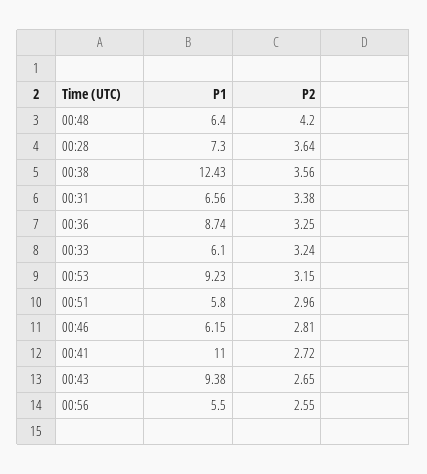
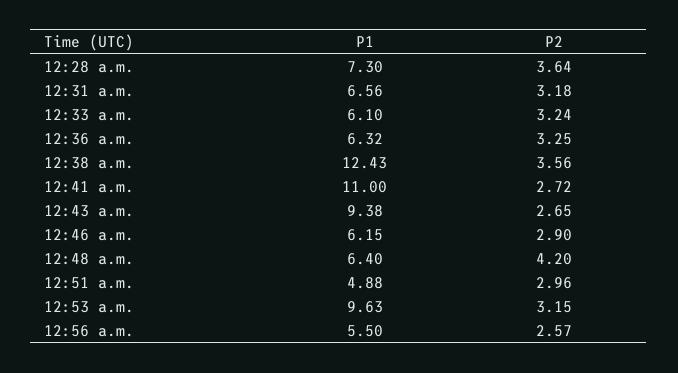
P2, 00:31: 3.38 -> 3.18
P1, 00:36: 8.74 -> 6.32
P1, 00:53: 9.23 -> 9.63
P1, 00:51: 5.8 -> 4.88
P2, 00:46: 2.81 -> 2.9
P2, 00:56: 2.55 -> 2.57

